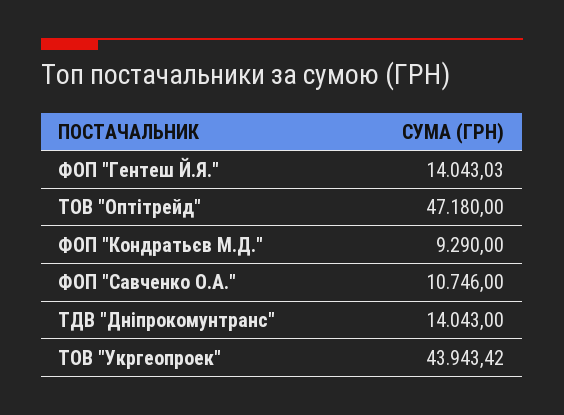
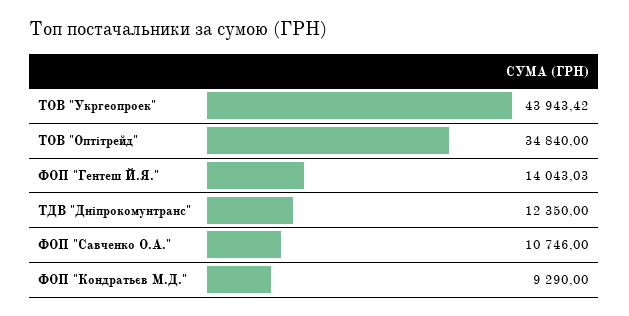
ТОВ "Оптітрейд": 47180 -> 34840
ТДВ "Дніпрокомунтранс": 14043 -> 12350

